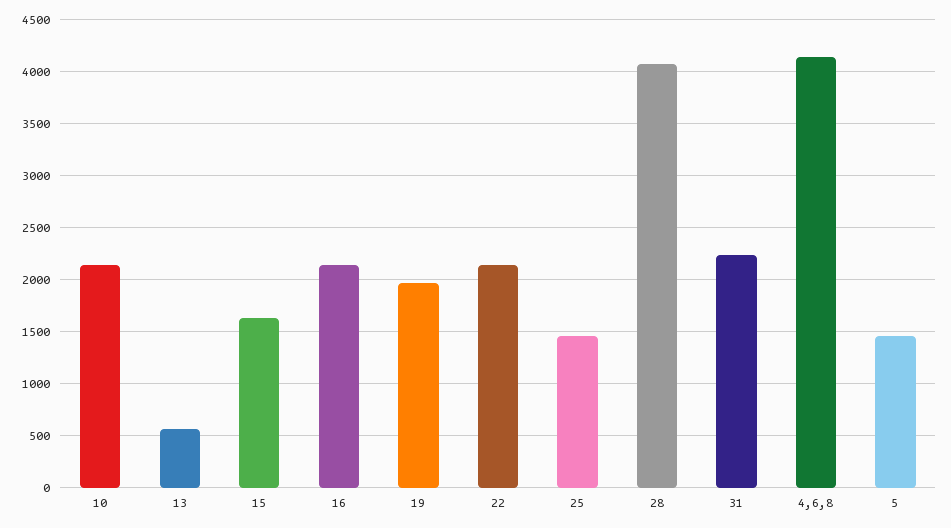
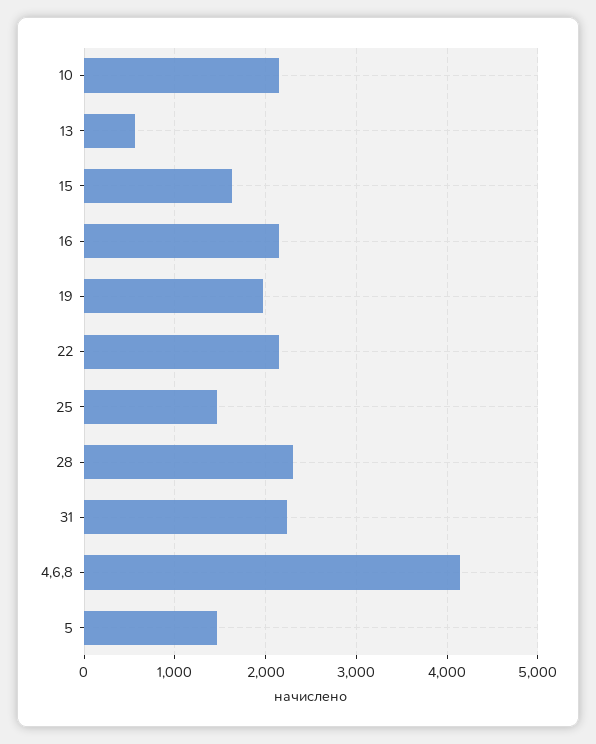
28: 4100 -> 2300

